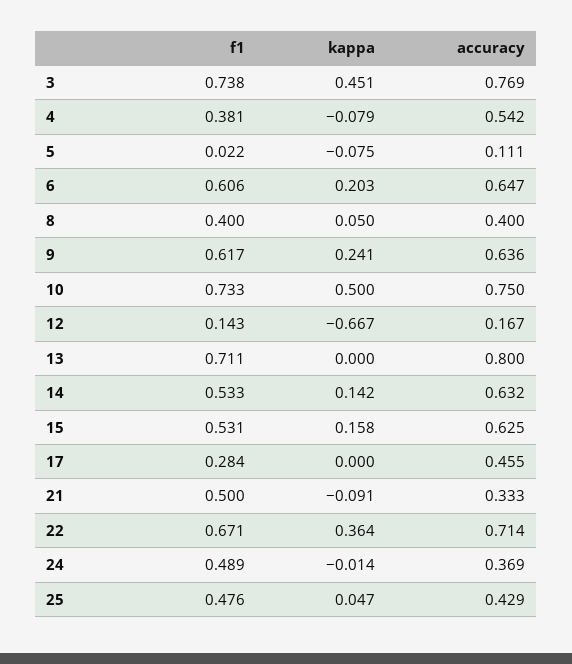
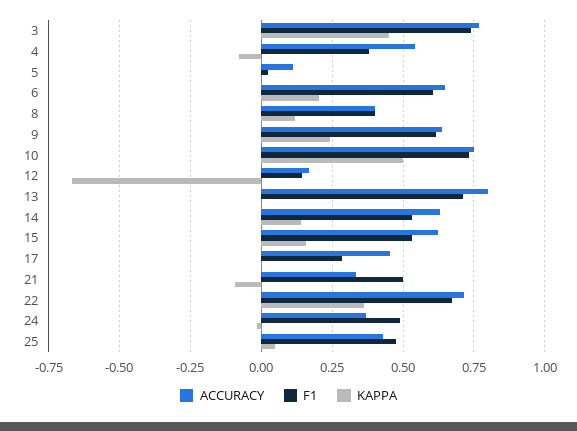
kappa, 5: -0.075 -> 0
kappa, 8: 0.05 -> 0.125

